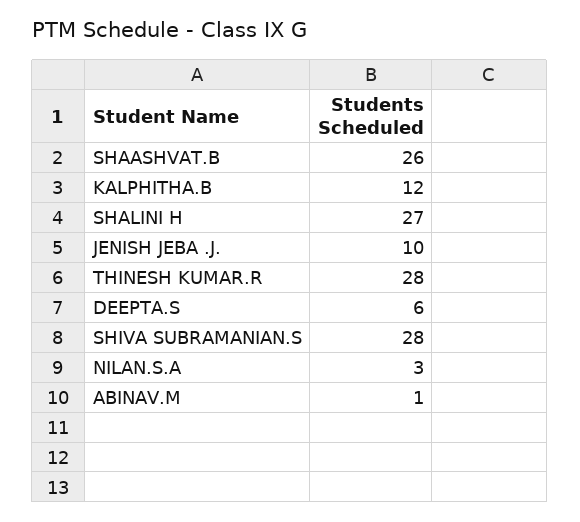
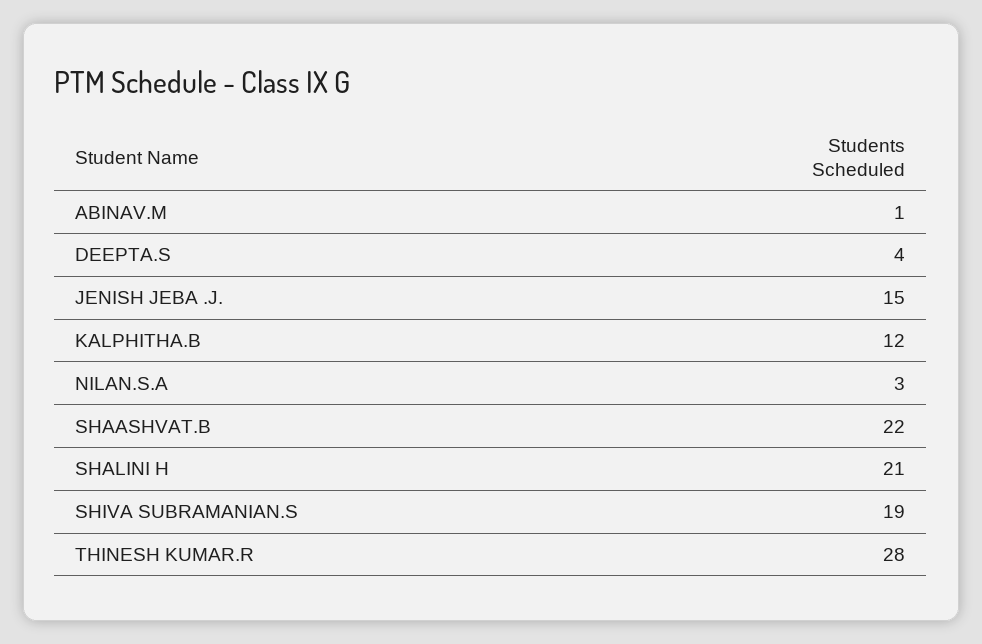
SHAASHVAT.B: 26 -> 22
SHALINI H: 27 -> 21
JENISH JEBA .J.: 10 -> 15
DEEPTA.S: 6 -> 4
SHIVA SUBRAMANIAN.S: 28 -> 19

